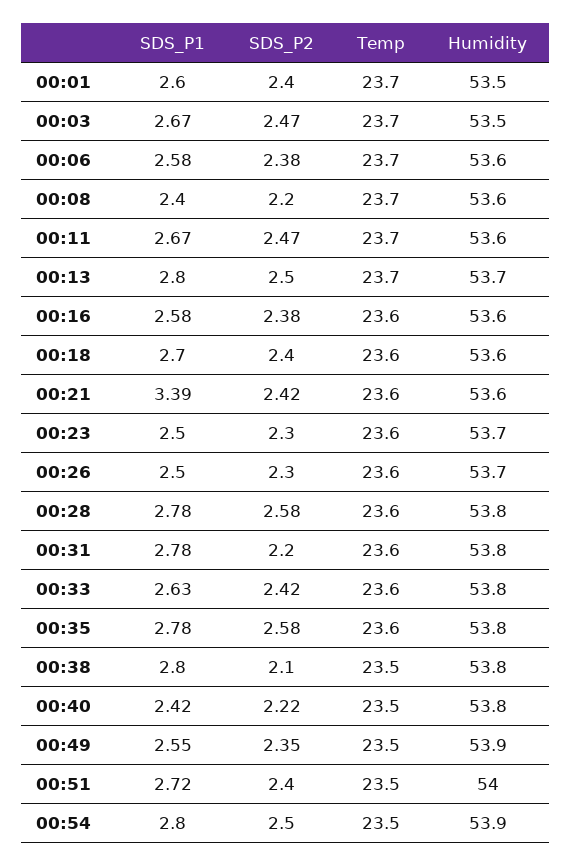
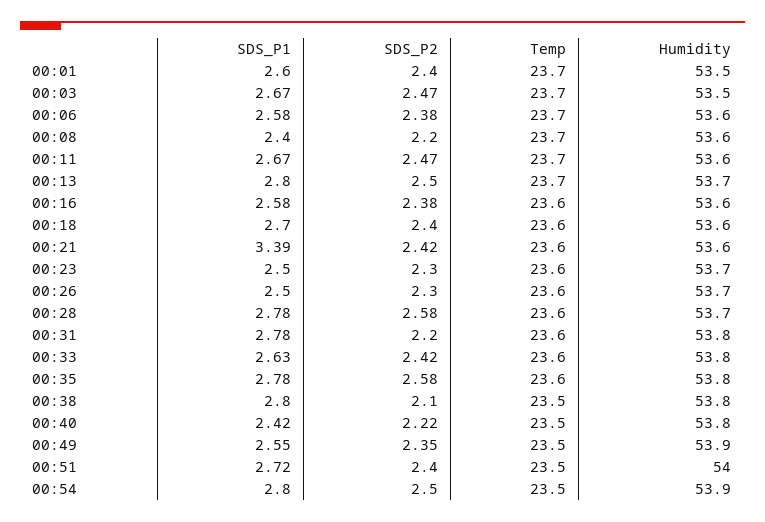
Humidity, 00:28: 53.8 -> 53.7

